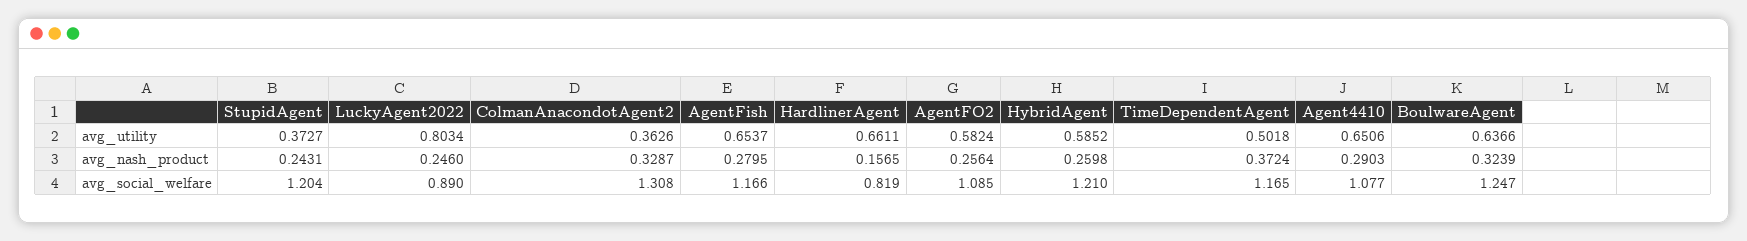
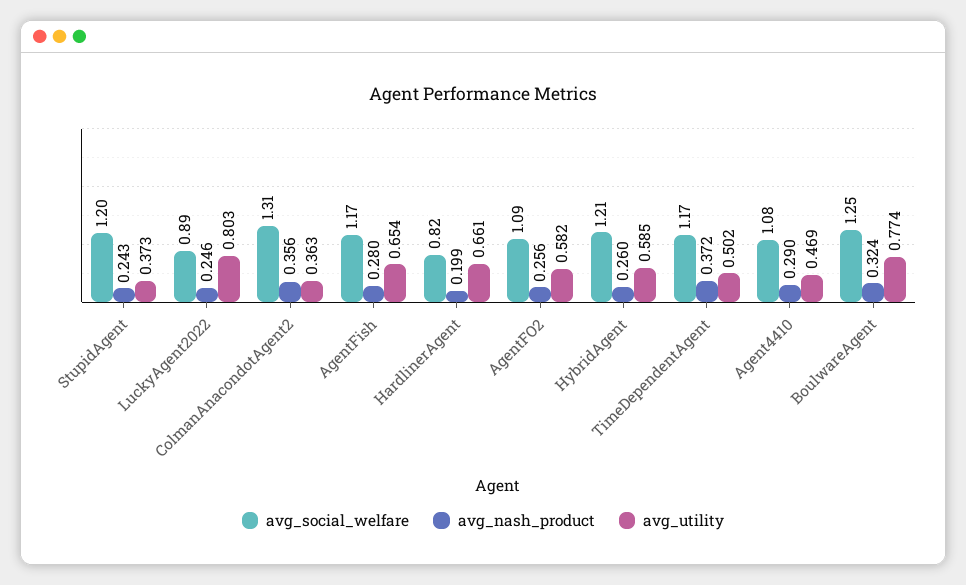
avg_utility, Agent4410: 0.6506 -> 0.469
avg_utility, BoulwareAgent: 0.6366 -> 0.774
avg_nash_product, ColmanAnacondotAgent2: 0.3287 -> 0.356
avg_nash_product, HardlinerAgent: 0.1565 -> 0.199

